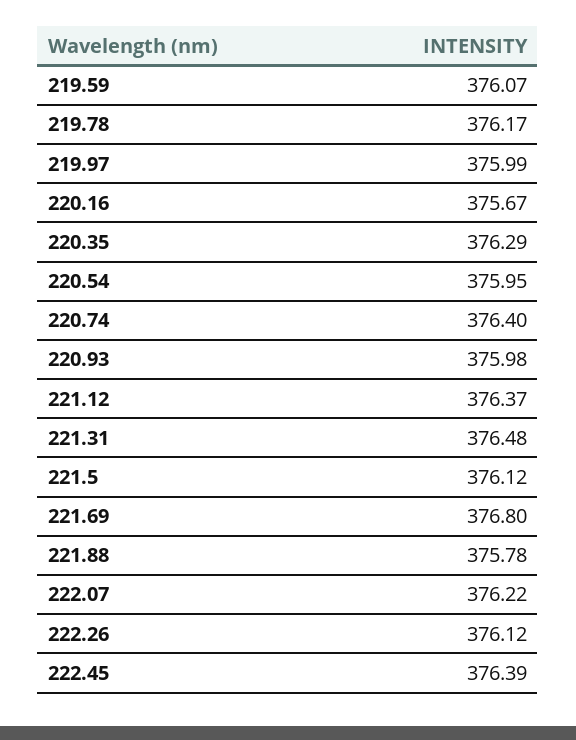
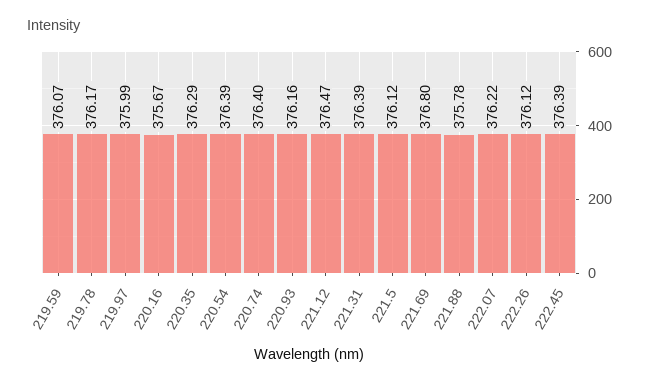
220.54: 375.95 -> 376.39
220.93: 375.98 -> 376.16
221.12: 376.37 -> 376.47
221.31: 376.48 -> 376.39

